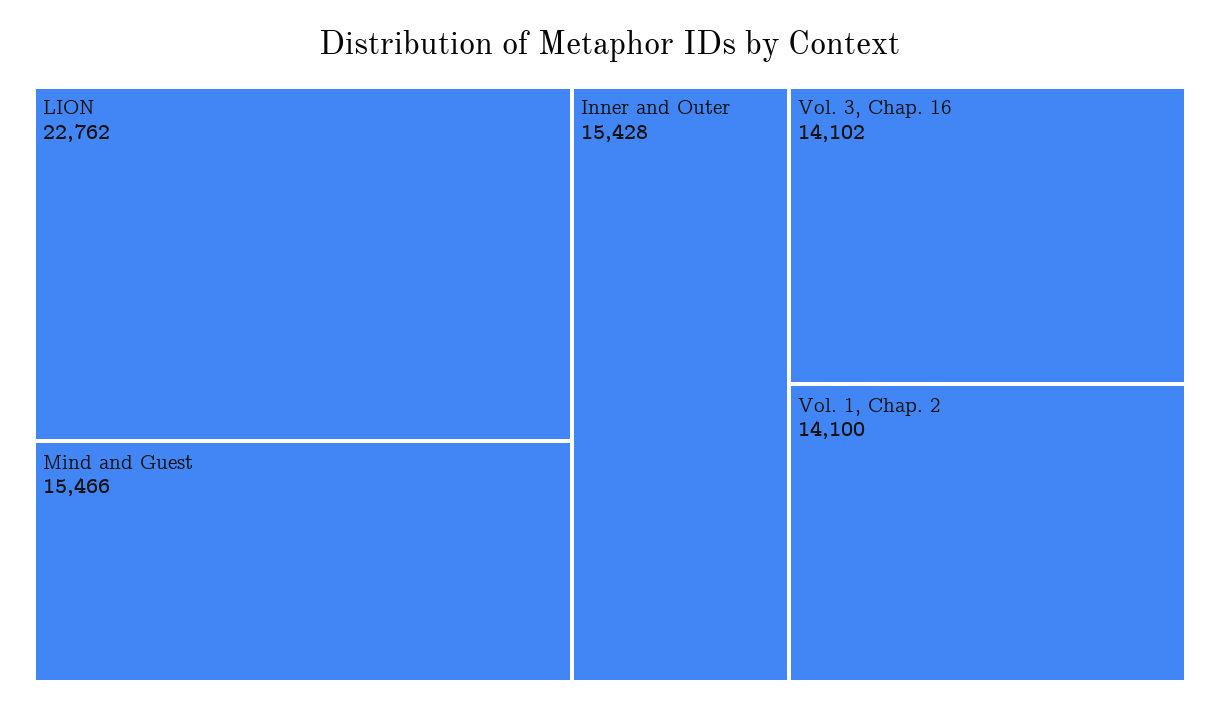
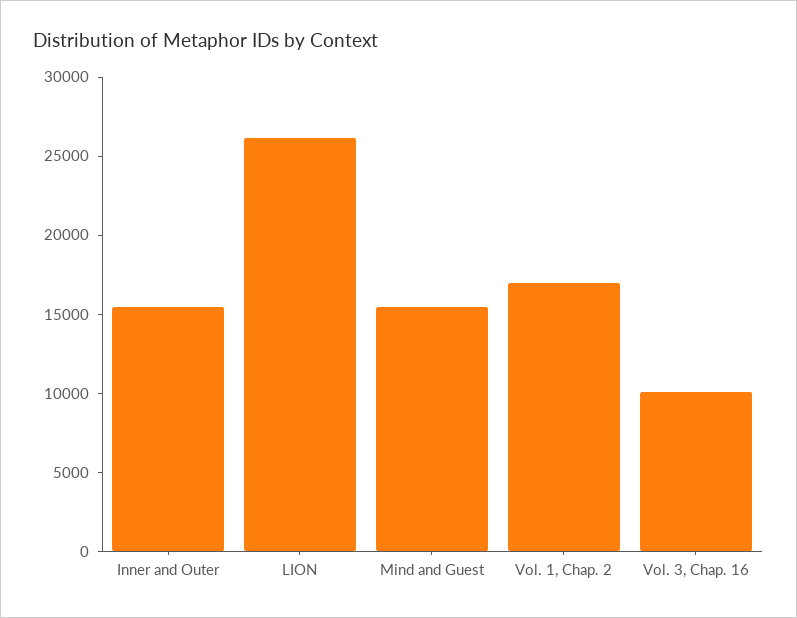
LION: 22762 -> 26000
Vol. 3, Chap. 16: 14102 -> 10000
Vol. 1, Chap. 2: 14100 -> 17000

